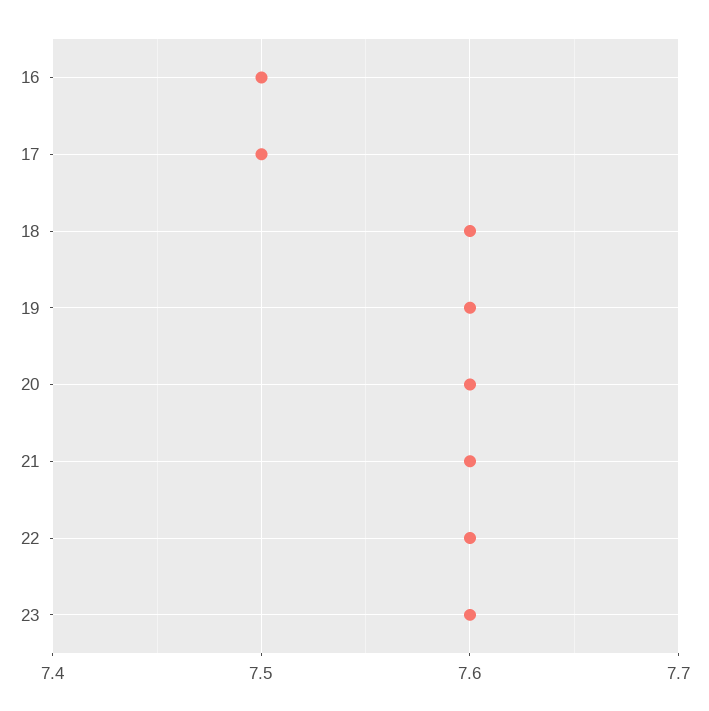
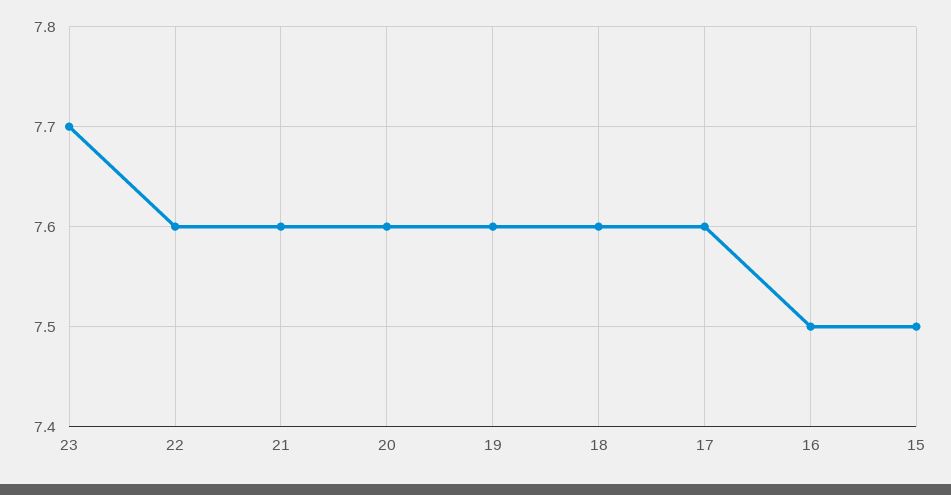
17: 7.5 -> 7.6
23: 7.6 -> 7.7
15: none -> 7.5

